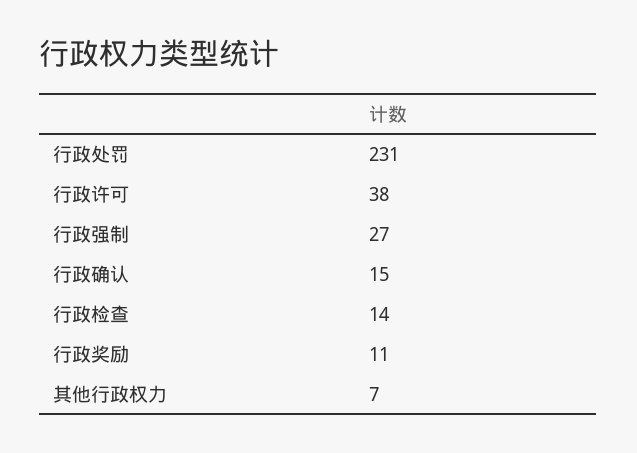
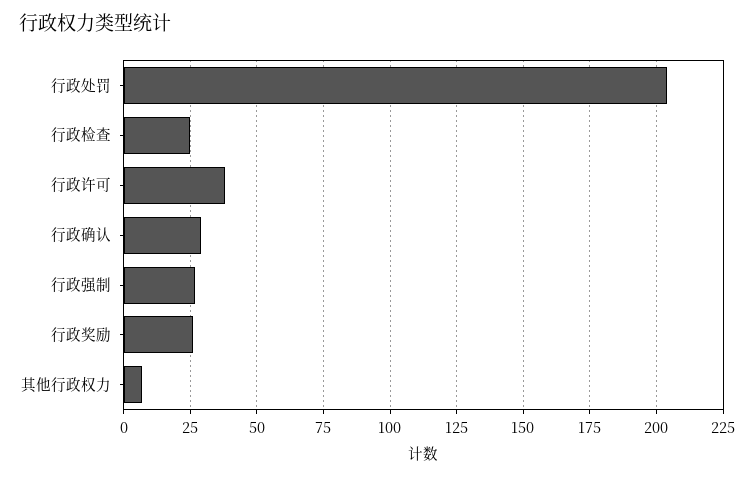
行政处罚: 231 -> 205
行政确认: 15 -> 30
行政检查: 14 -> 25
行政奖励: 11 -> 25

